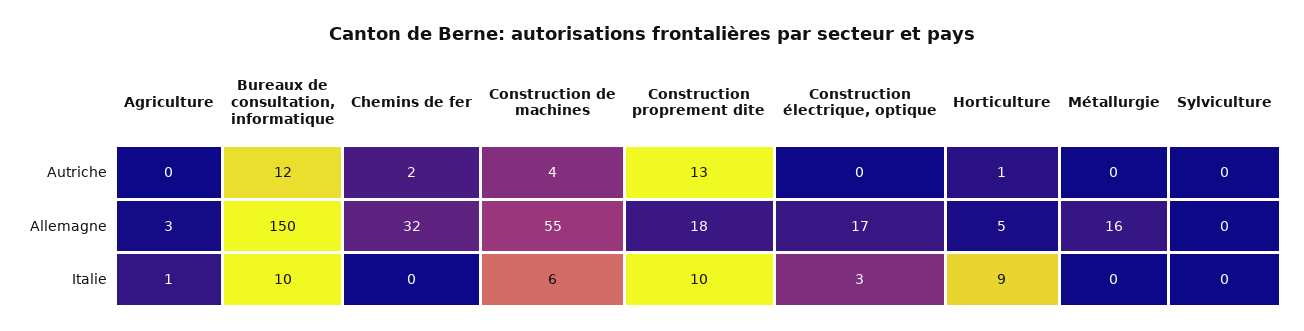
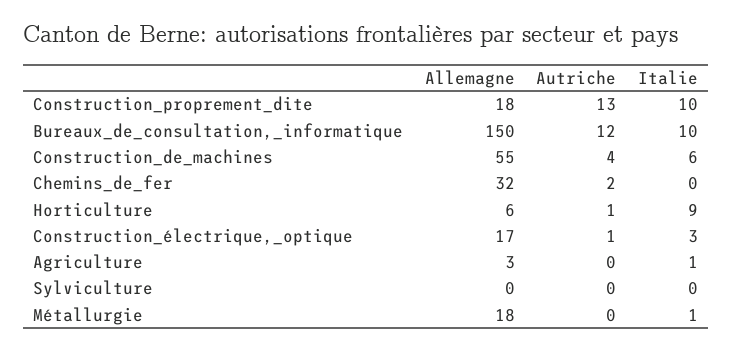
Construction électrique, optique, Autriche: 0 -> 1
Horticulture, Allemagne: 5 -> 6
Métallurgie, Allemagne: 16 -> 18
Métallurgie, Italie: 0 -> 1

